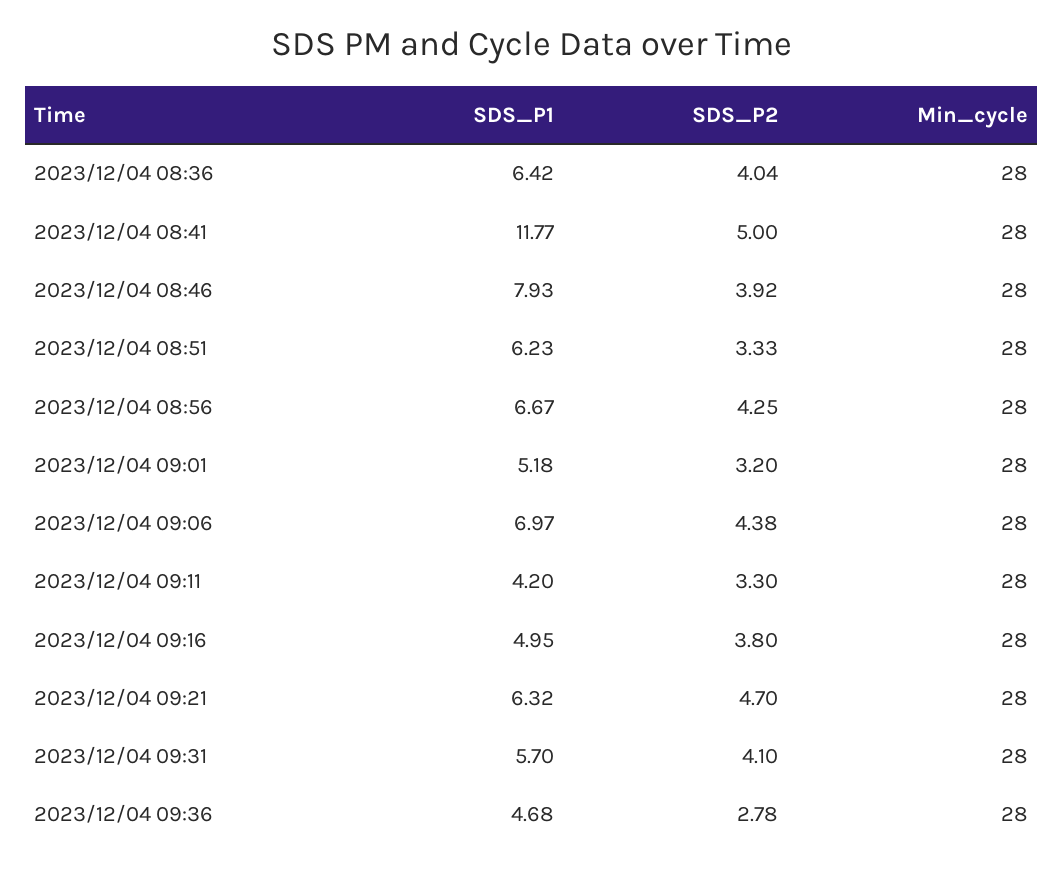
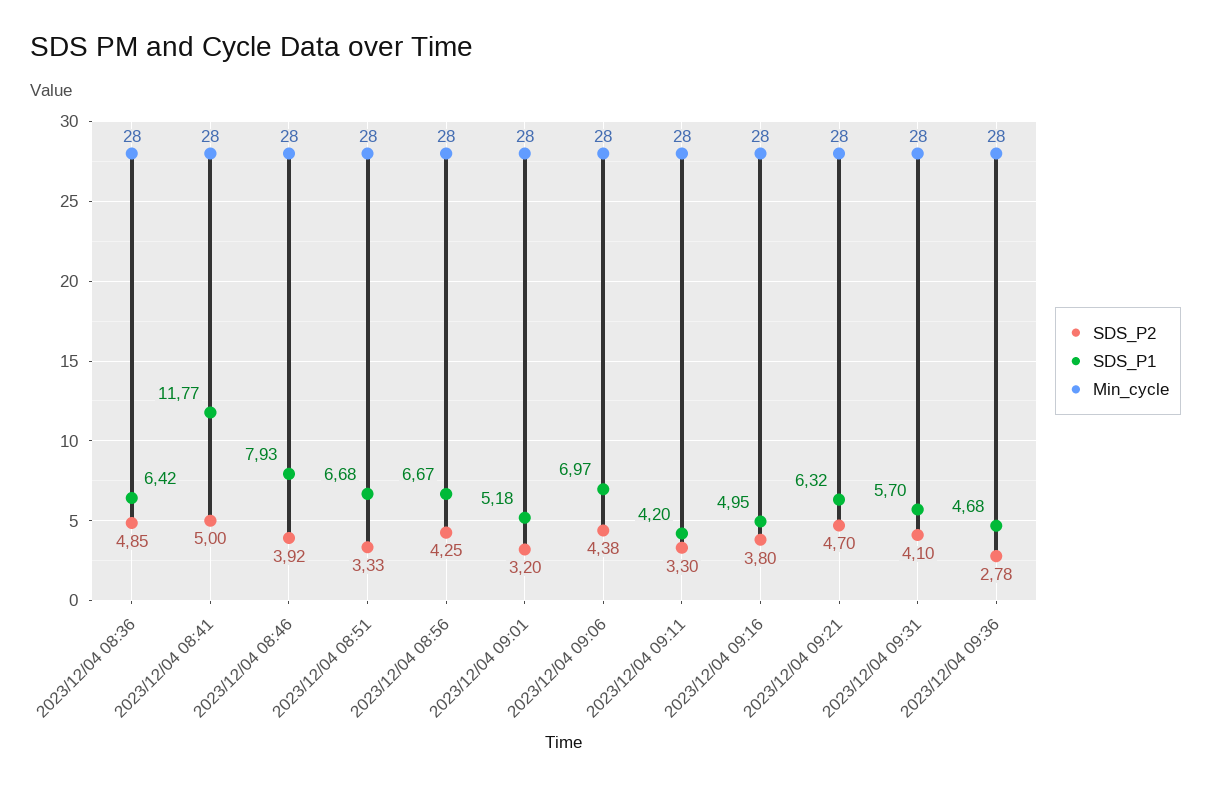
SDS_P2, 2023/12/04 08:36: 4.04 -> 4.85
SDS_P1, 2023/12/04 08:51: 6.23 -> 6.68

